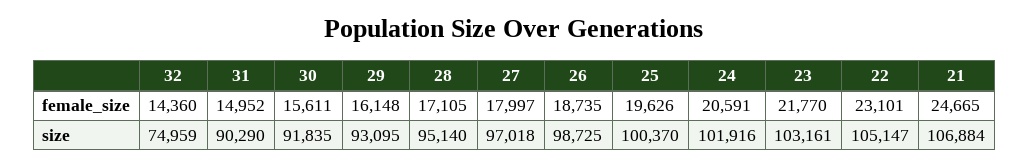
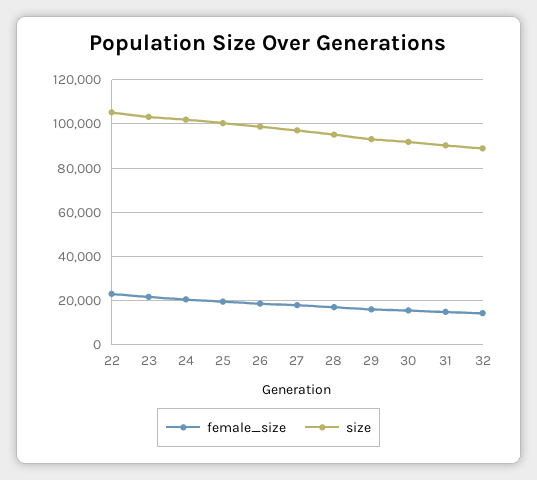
female_size, 21: 24665 -> none
size, 32: 74959 -> 90000
size, 21: 106884 -> none

